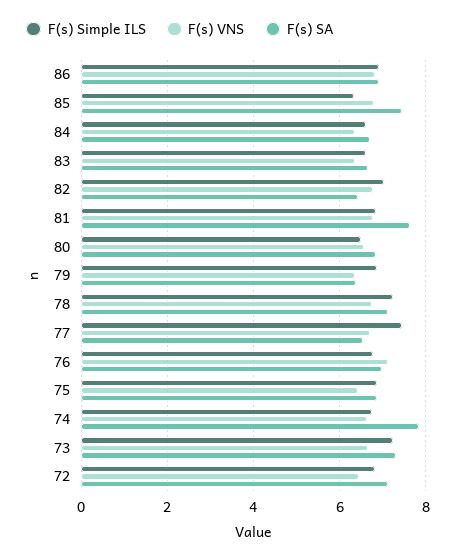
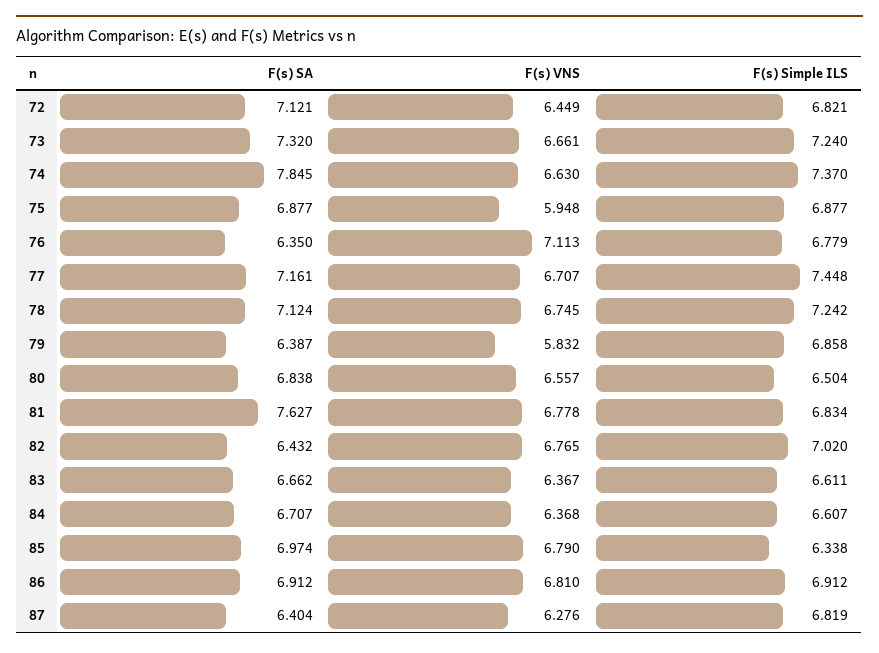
F(s) SA, 85: 7.4 -> 6.974
F(s) VNS, 79: 6.4 -> 5.832
F(s) SA, 77: 6.6 -> 7.161
F(s) SA, 76: 7 -> 6.35
F(s) VNS, 75: 6.4 -> 5.948
F(s) Simple ILS, 74: 6.8 -> 7.37
F(s) SA, 87: none -> 6.404
F(s) VNS, 87: none -> 6.276
F(s) Simple ILS, 87: none -> 6.819

